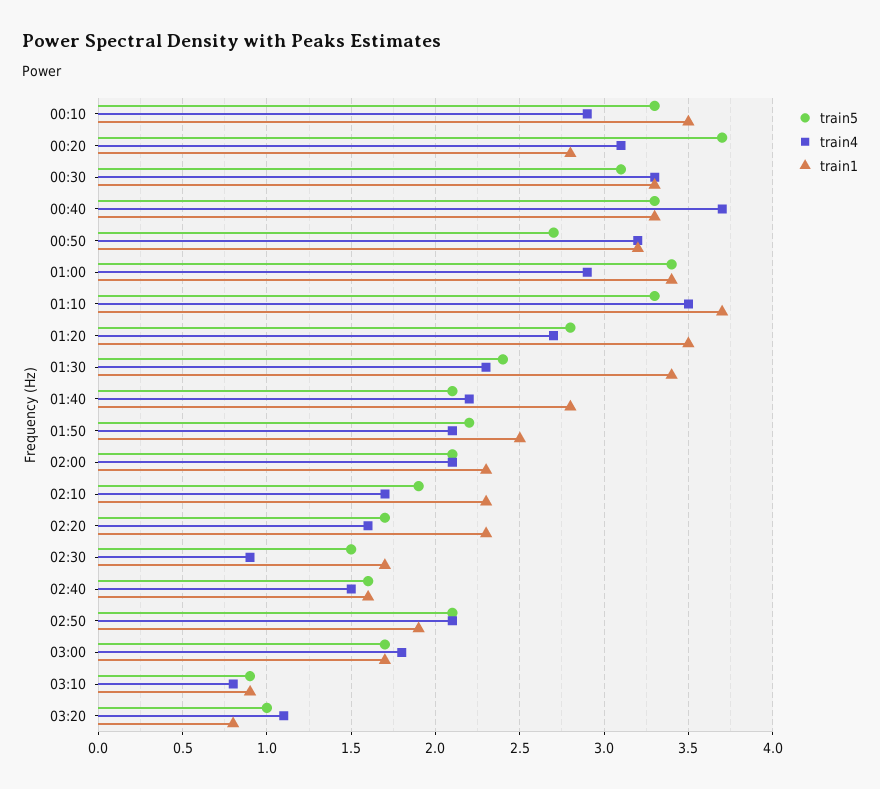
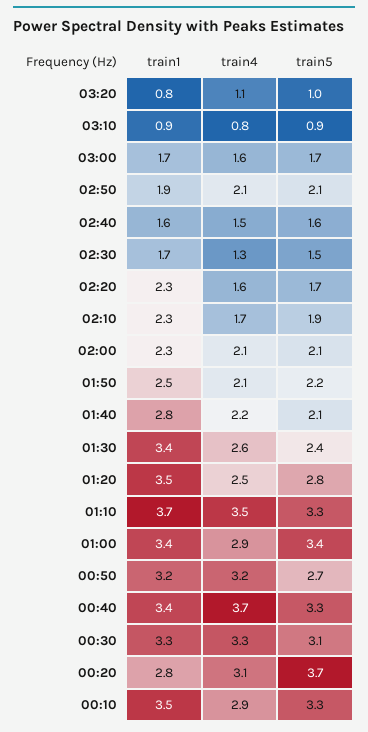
train1, 00:40: 3.3 -> 3.4
train4, 01:20: 2.7 -> 2.5
train4, 01:30: 2.3 -> 2.6
train4, 02:30: 0.9 -> 1.3
train4, 03:00: 1.8 -> 1.6

